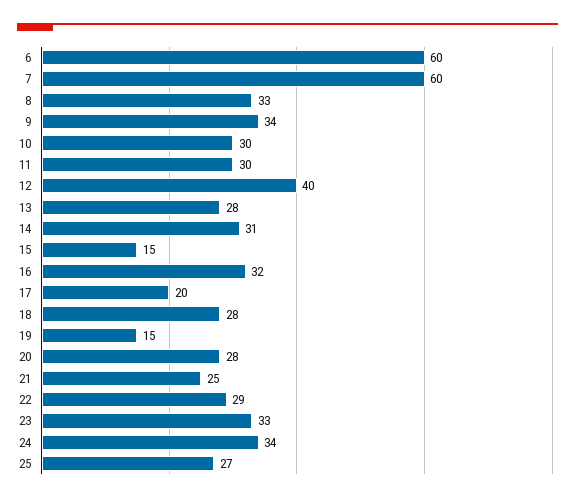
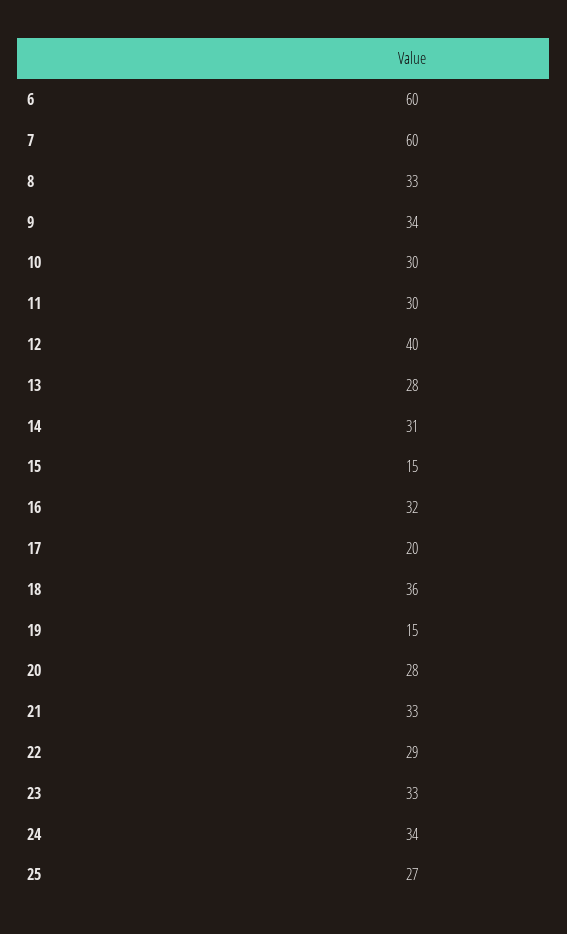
18: 28 -> 36
21: 25 -> 33

